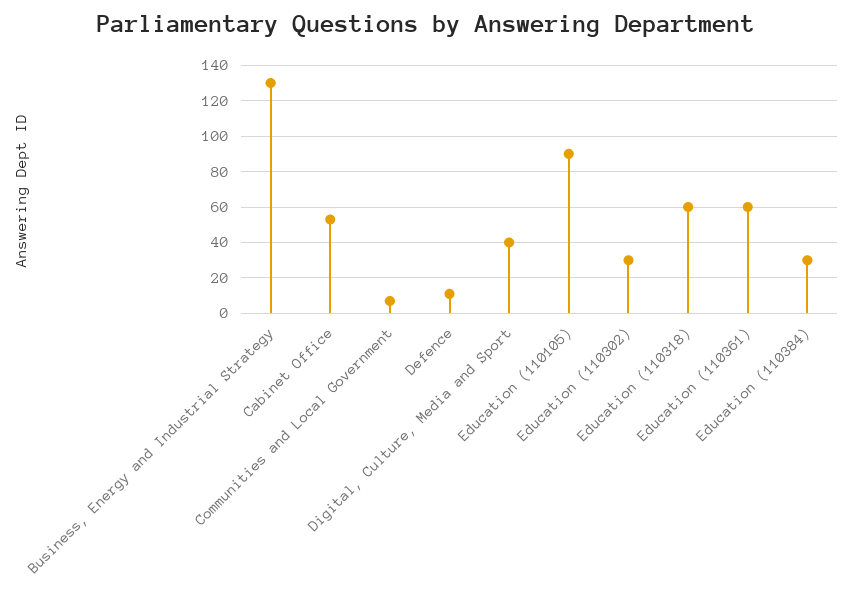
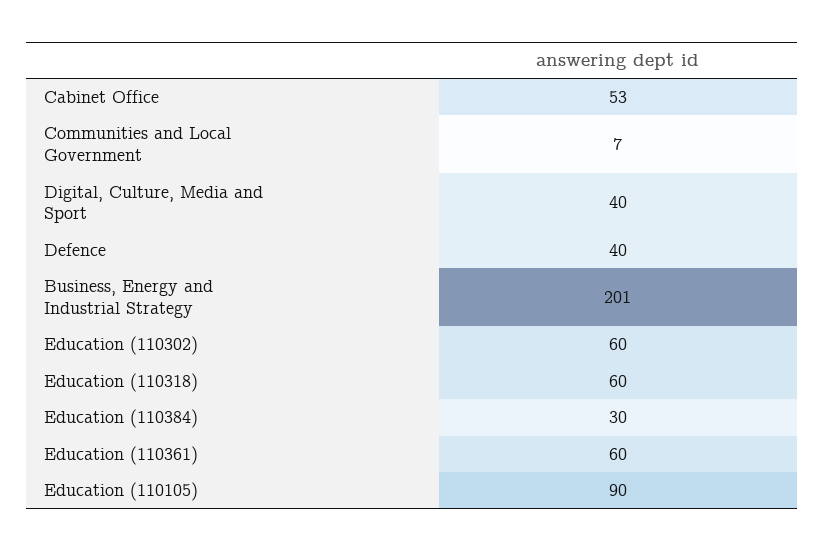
Business, Energy and Industrial Strategy: 130 -> 201
Defence: 10 -> 40
Education (110302): 30 -> 60

